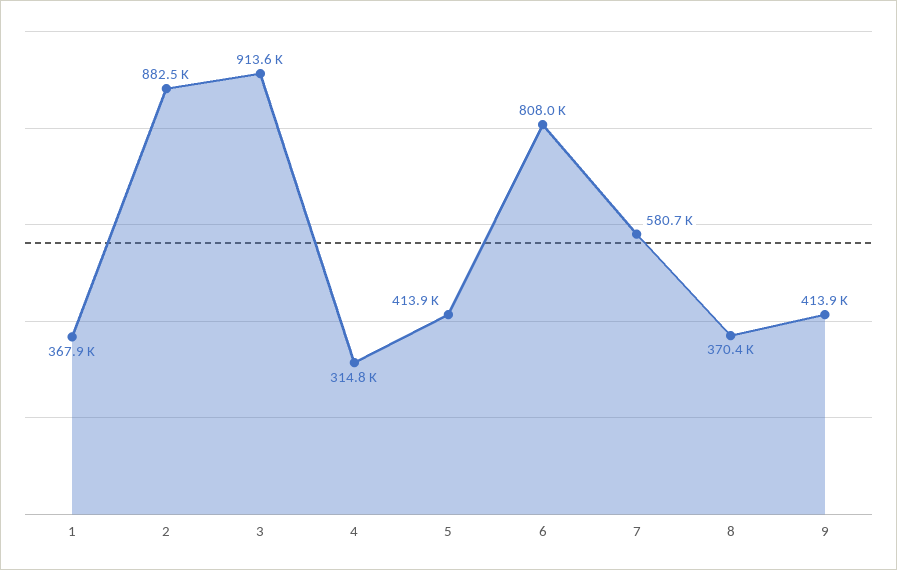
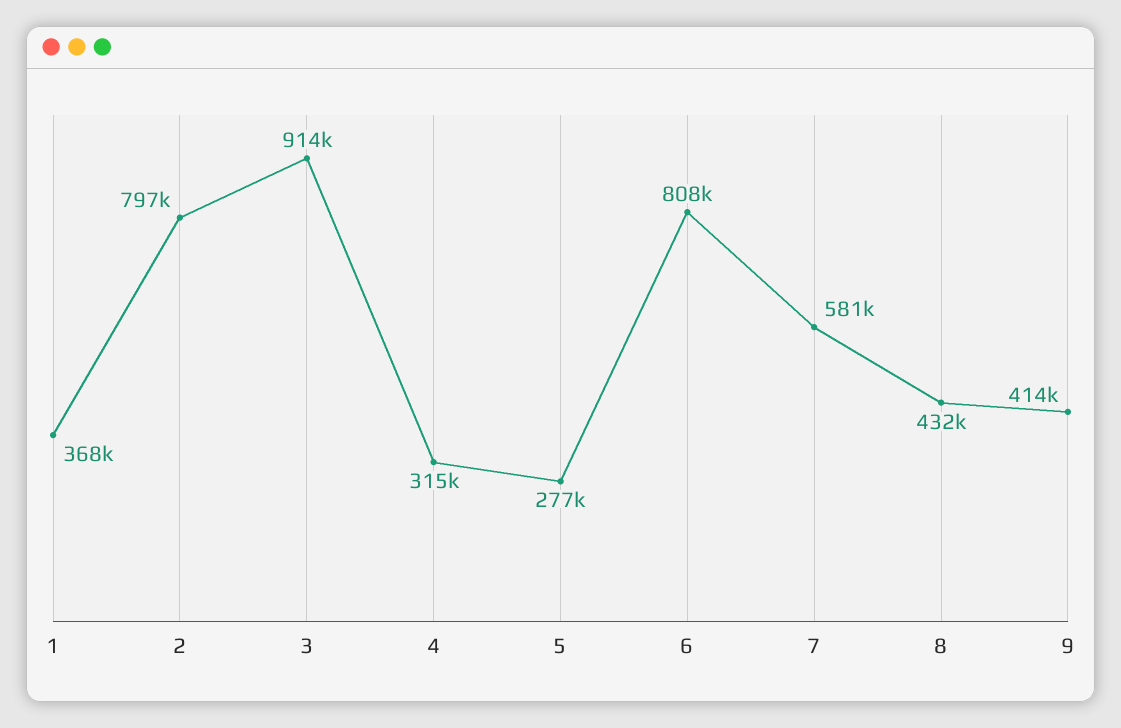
2: 882500 -> 797000
5: 413900 -> 277000
8: 370400 -> 432000

